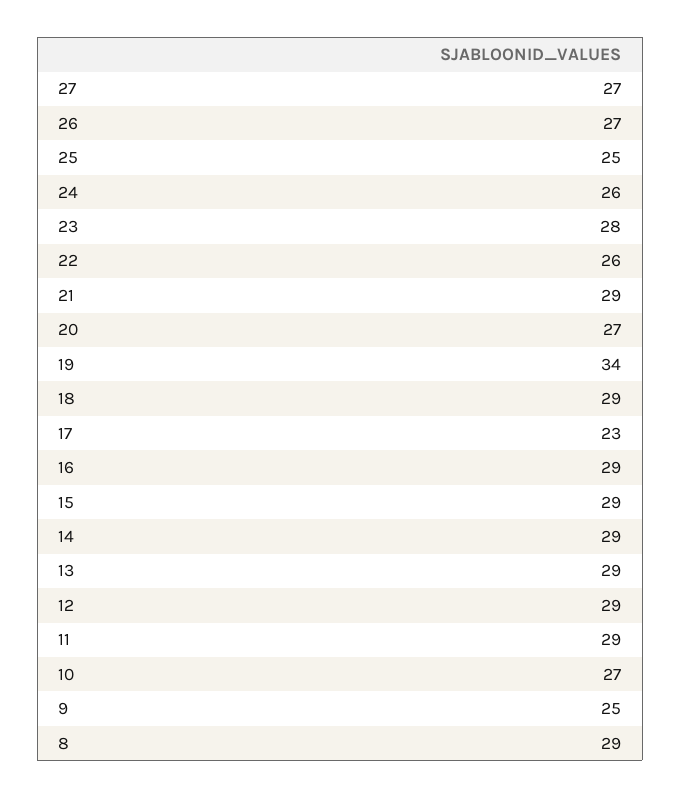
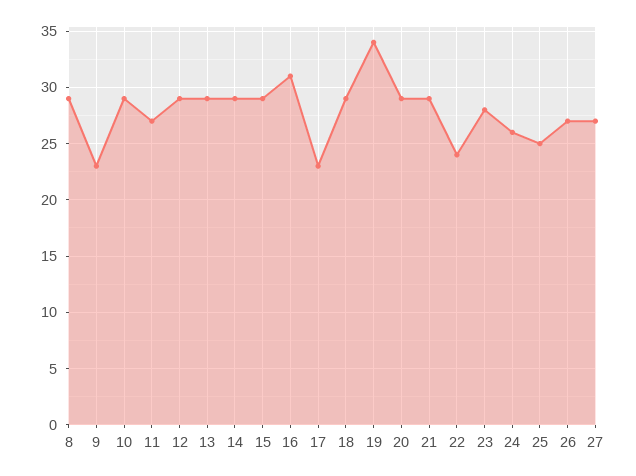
22: 26 -> 24
20: 27 -> 29
16: 29 -> 31
11: 29 -> 27
10: 27 -> 29
9: 25 -> 23

